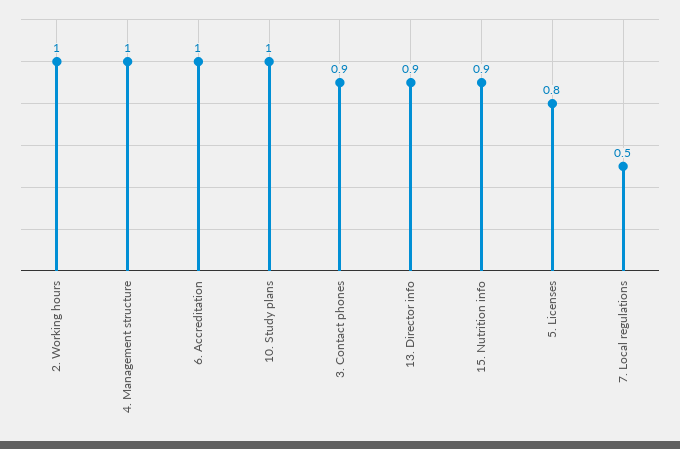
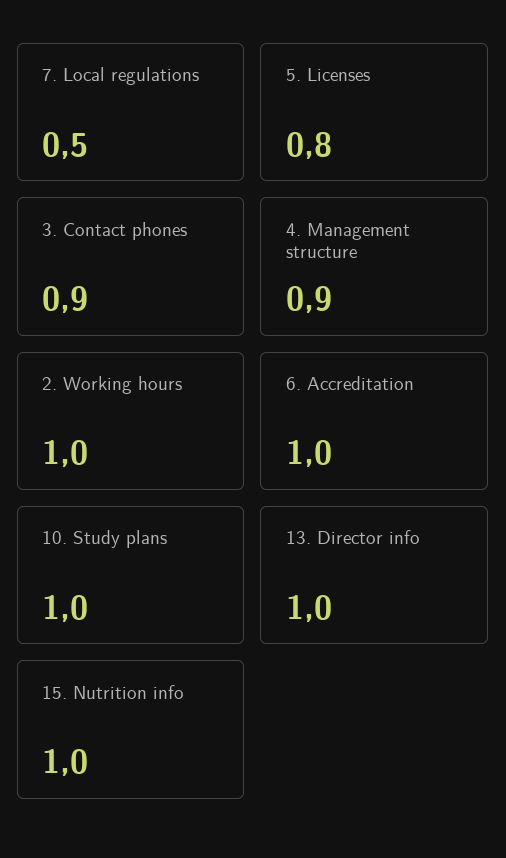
4. Management structure: 1 -> 0.9
13. Director info: 0.9 -> 1
15. Nutrition info: 0.9 -> 1

